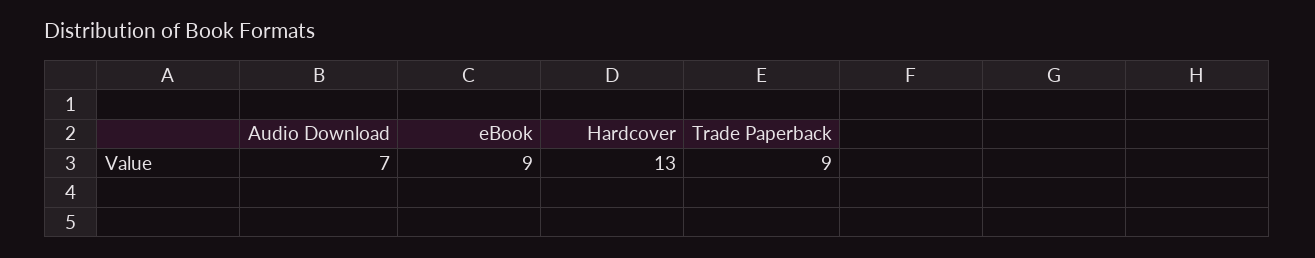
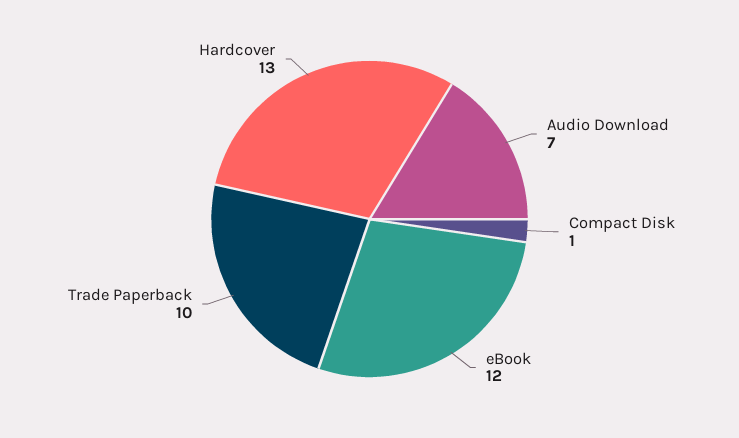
eBook: 9 -> 12
Trade Paperback: 9 -> 10
Compact Disk: none -> 1

